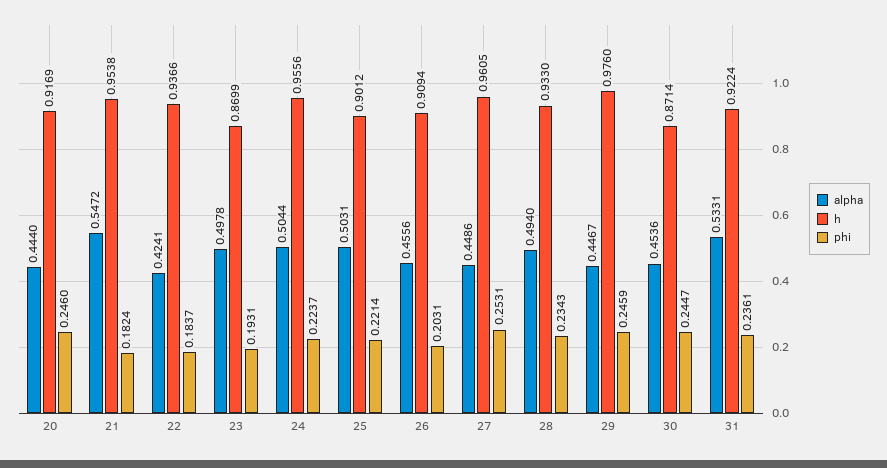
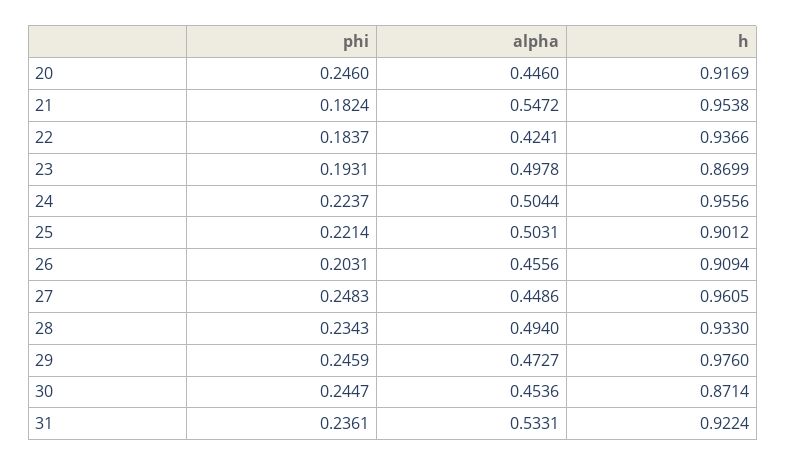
alpha, 20: 0.444 -> 0.446
phi, 27: 0.2531 -> 0.2483
alpha, 29: 0.4467 -> 0.4727

